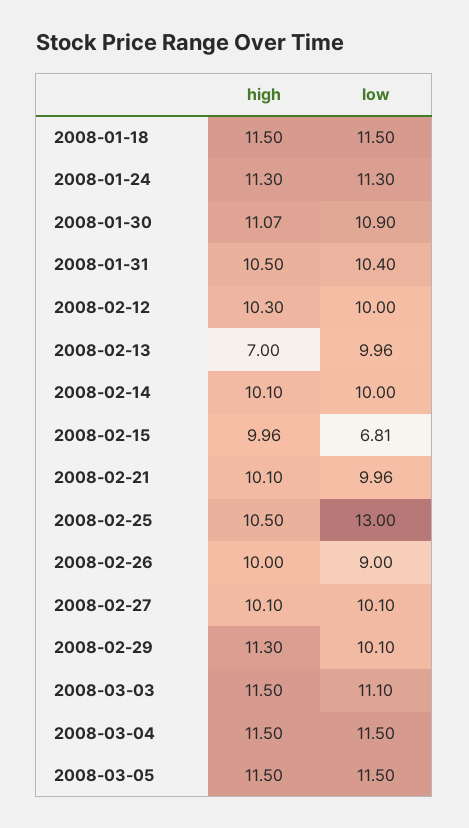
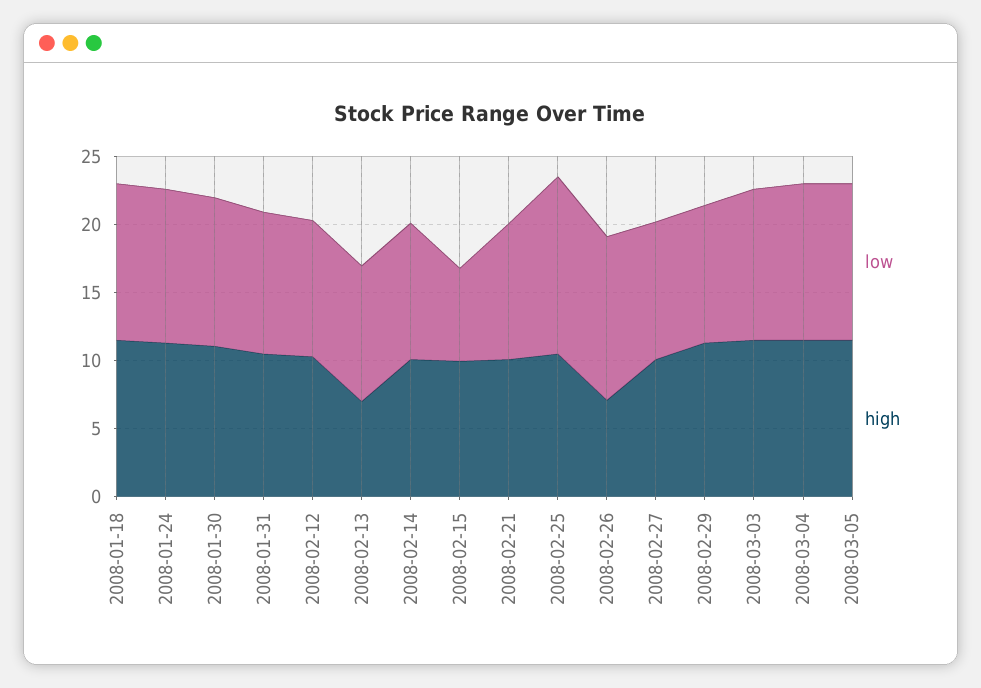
high, 2008-02-26: 10 -> 7
low, 2008-02-26: 9 -> 12

